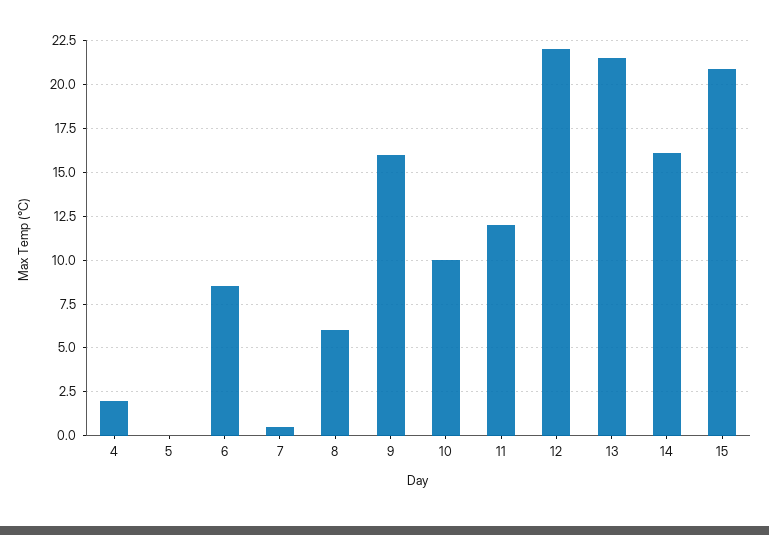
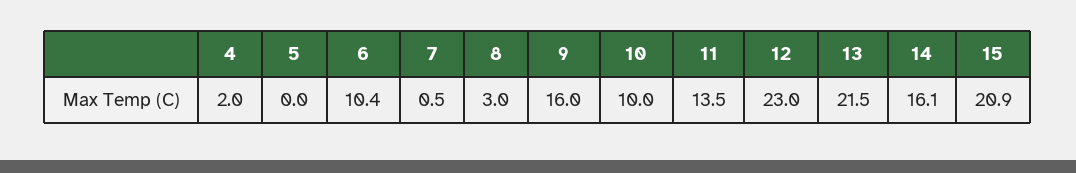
6: 8.5 -> 10.4
8: 6 -> 3
11: 12 -> 13.5
12: 22 -> 23

